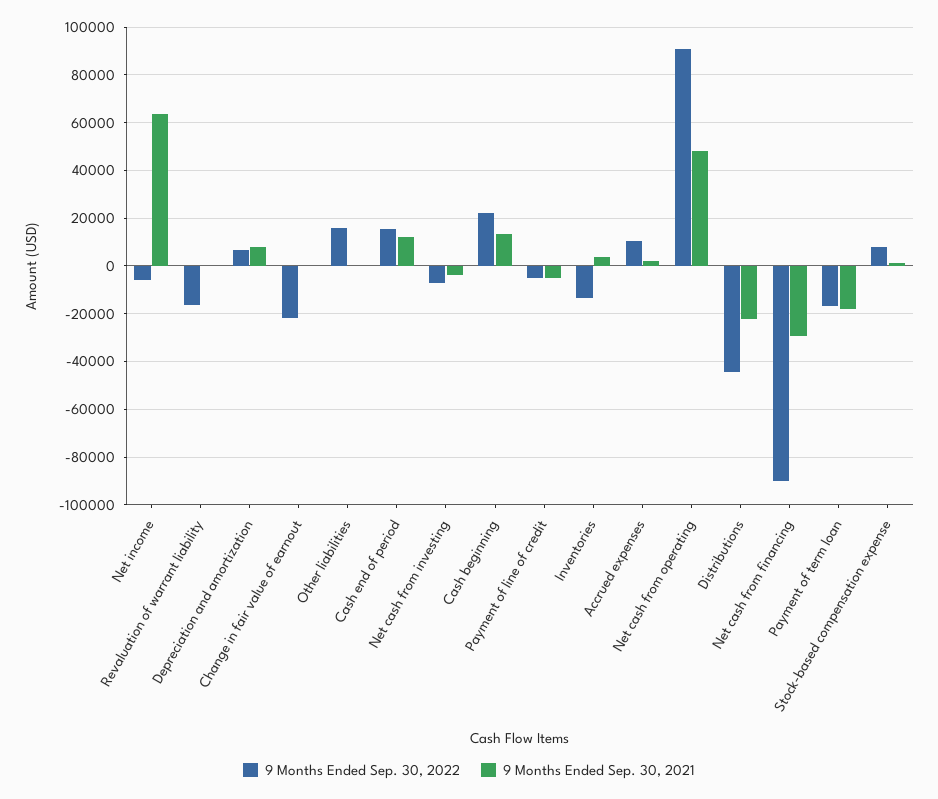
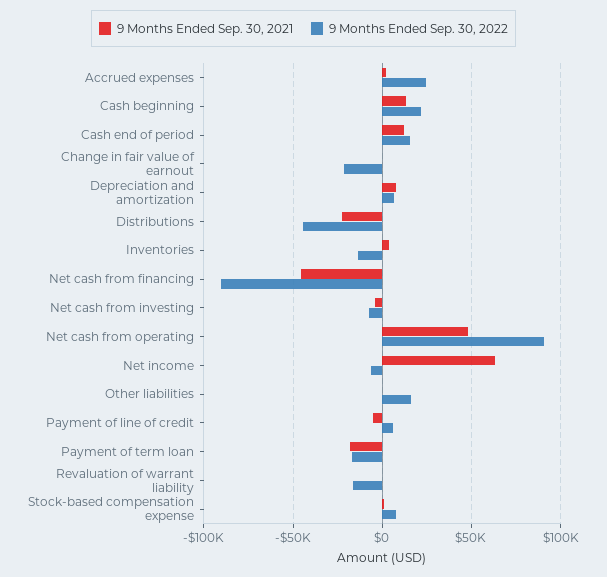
9 Months Ended Sep. 30, 2022, Payment of line of credit: -5000 -> 5000
9 Months Ended Sep. 30, 2022, Accrued expenses: 10000 -> 25000
9 Months Ended Sep. 30, 2021, Net cash from financing: -30000 -> -45000

